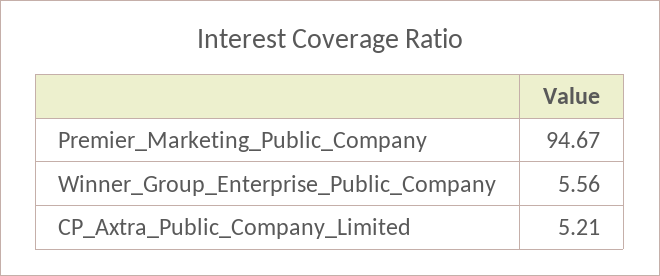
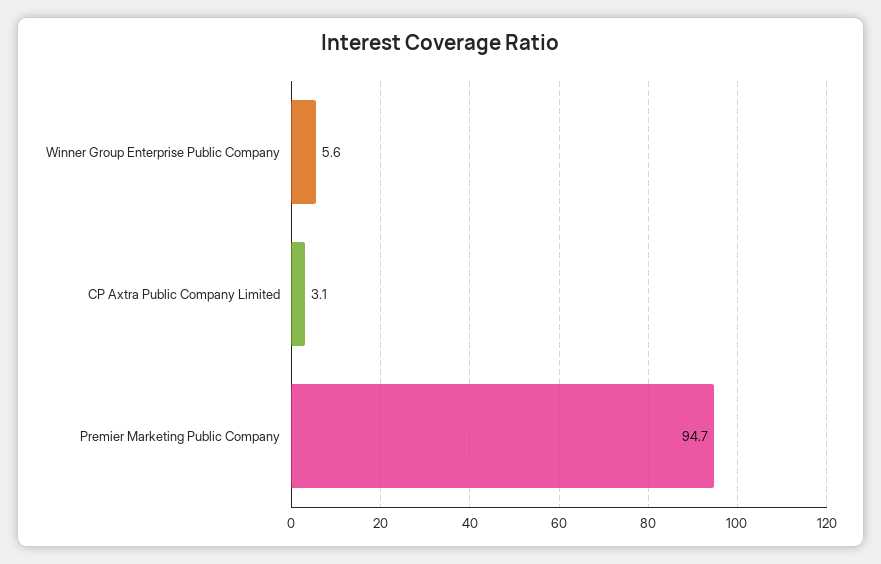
CP_Axtra_Public_Company_Limited: 5.21 -> 3.1

